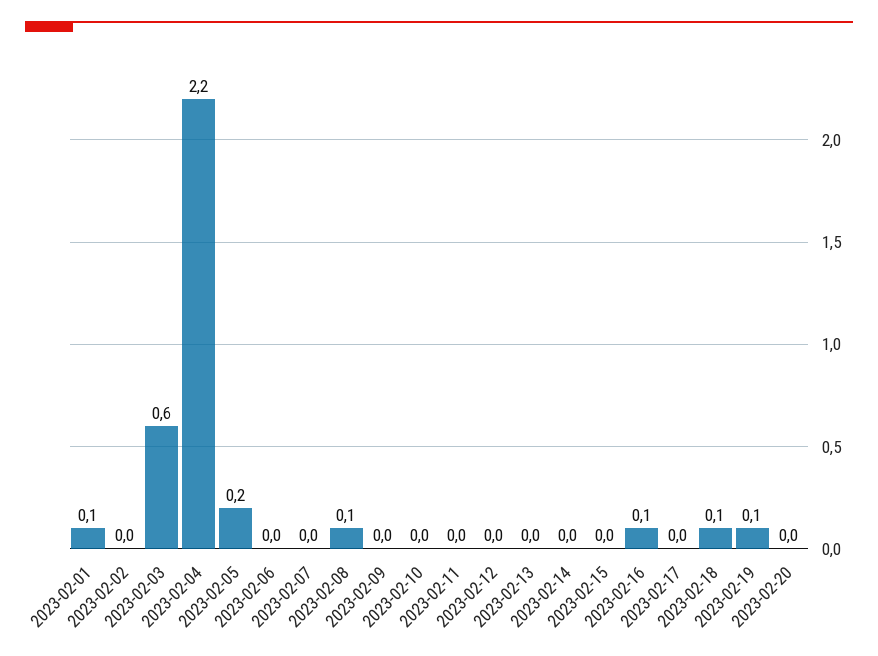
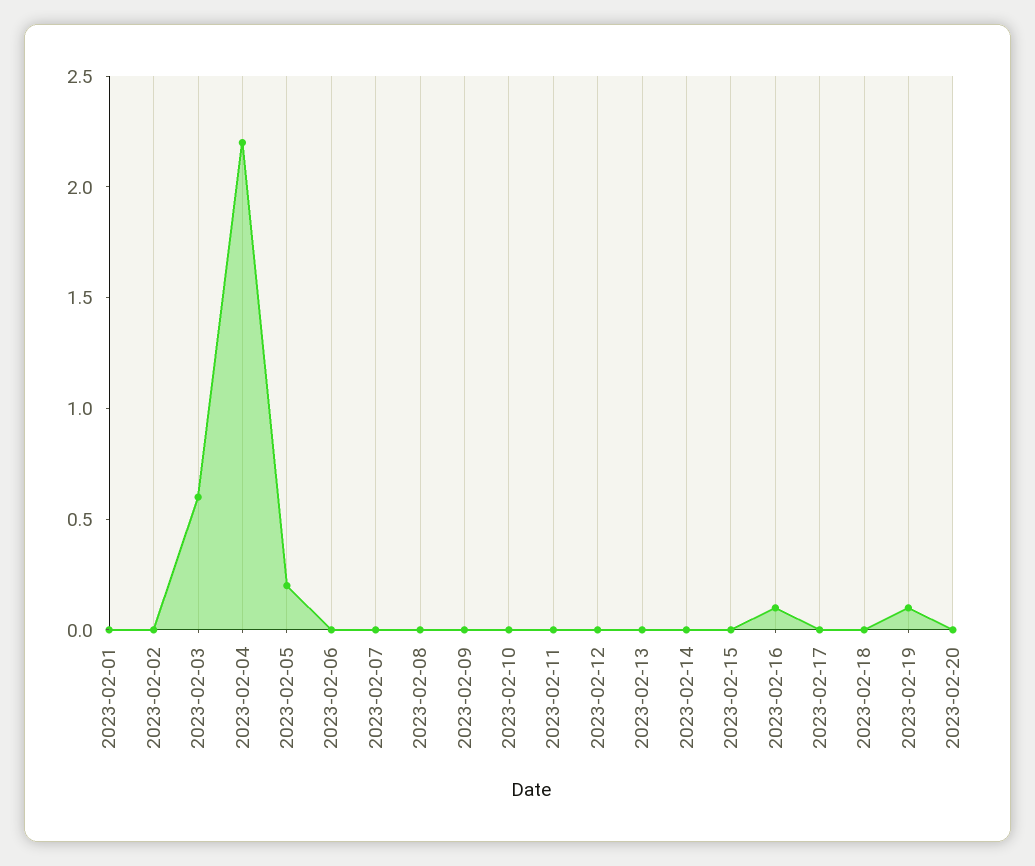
2023-02-01: 0.1 -> 0
2023-02-08: 0.1 -> 0
2023-02-18: 0.1 -> 0

